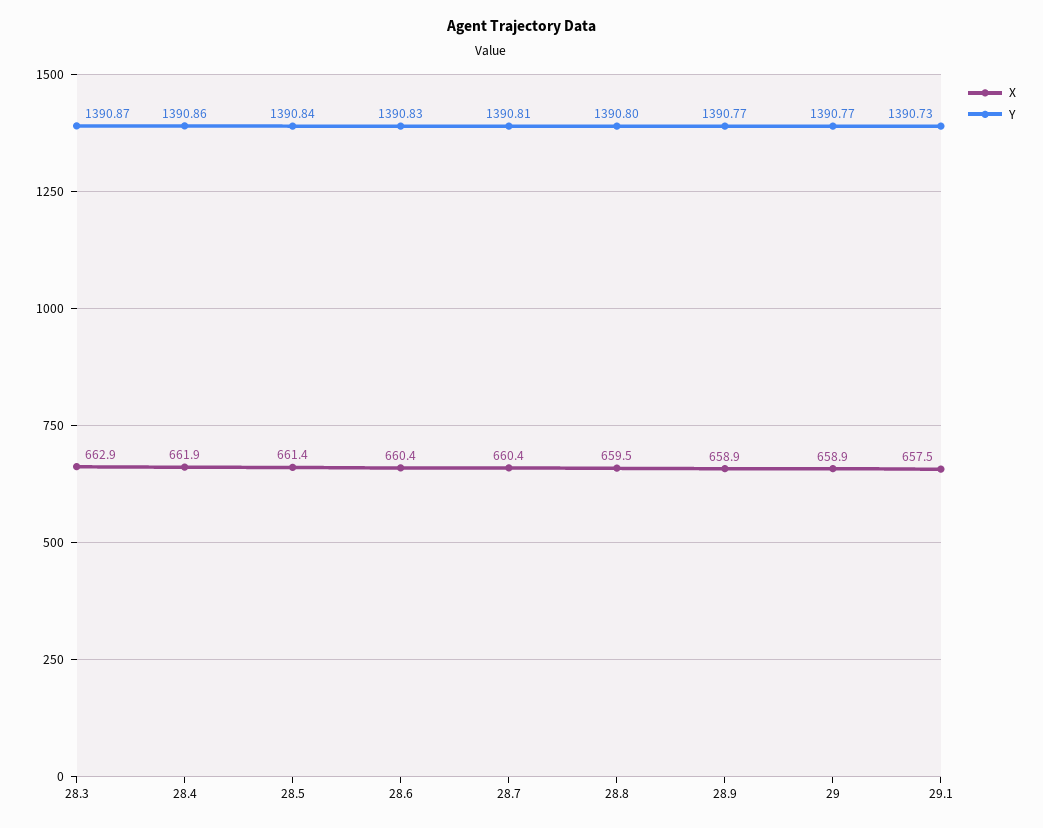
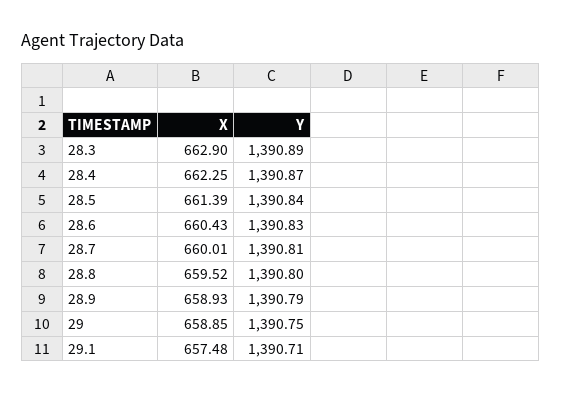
Y, 28.3: 1390.87 -> 1390.89
X, 28.4: 661.9 -> 662.25
Y, 28.4: 1390.86 -> 1390.87
X, 28.7: 660.4 -> 660.01
Y, 28.9: 1390.77 -> 1390.79
Y, 29: 1390.77 -> 1390.75
Y, 29.1: 1390.73 -> 1390.71

